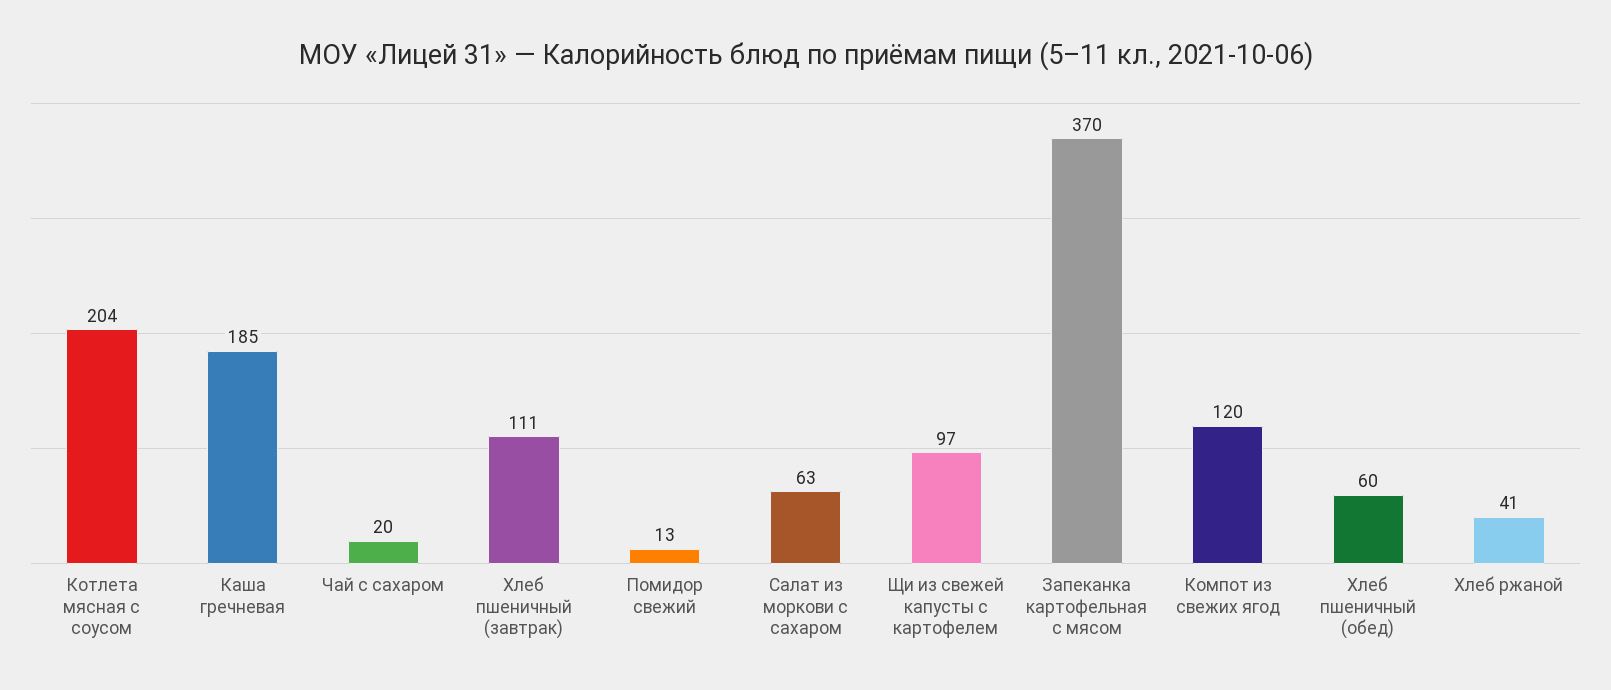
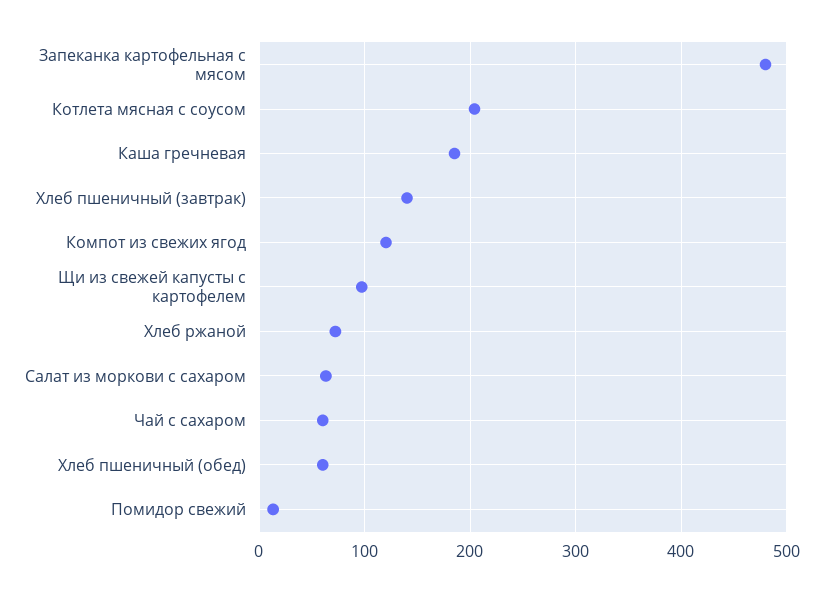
Чай с сахаром: 20 -> 60
Хлеб пшеничный (завтрак): 111 -> 140
Запеканка картофельная с мясом: 370 -> 480
Хлеб ржаной: 41 -> 70

